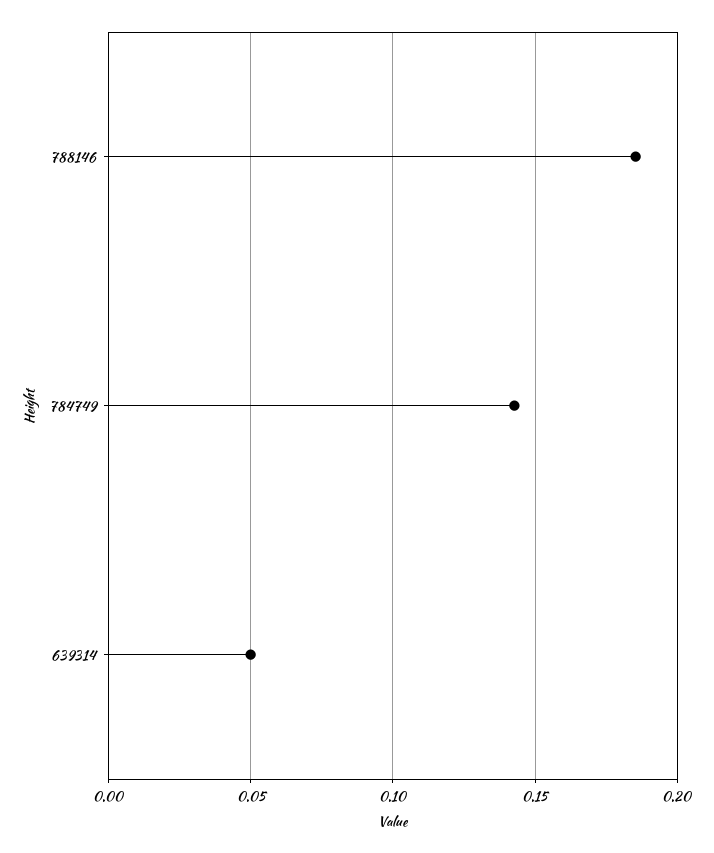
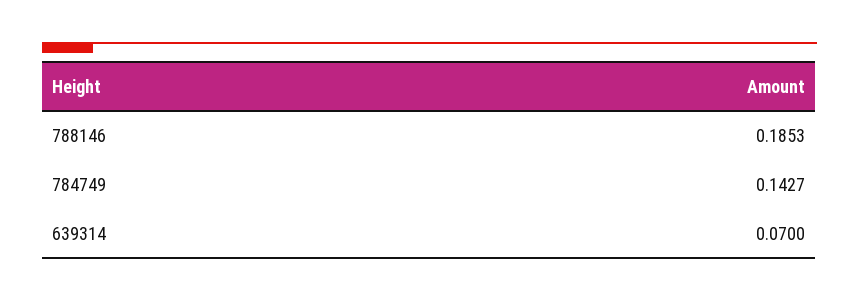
639314: 0.05 -> 0.07

